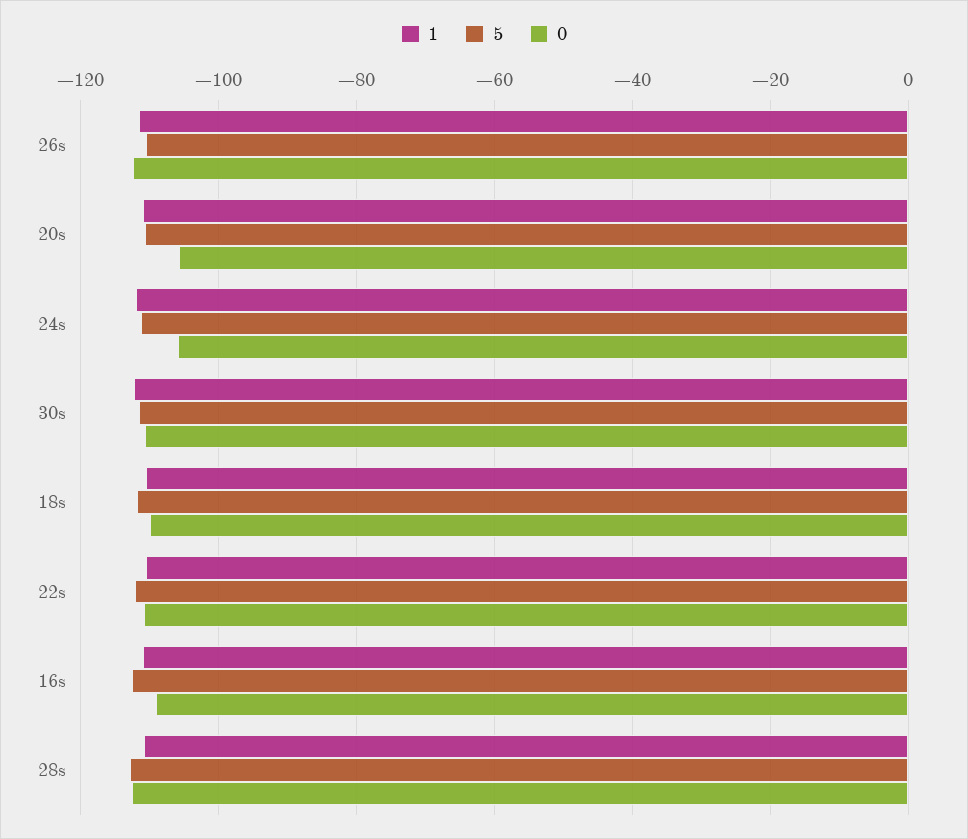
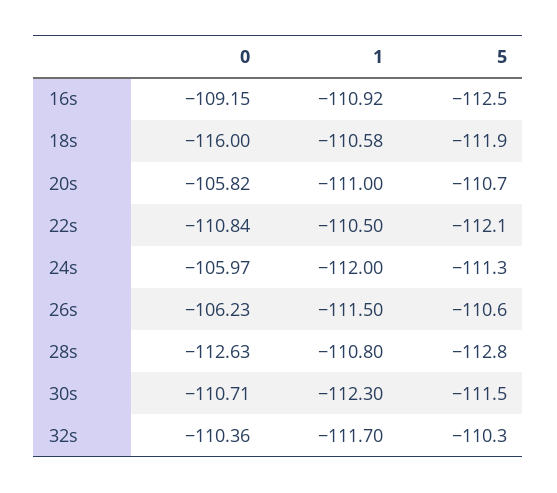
0, 26s: -112 -> -106.23
0, 18s: -110 -> -116
0, 32s: none -> -110.36
1, 32s: none -> -111.7
5, 32s: none -> -110.3

